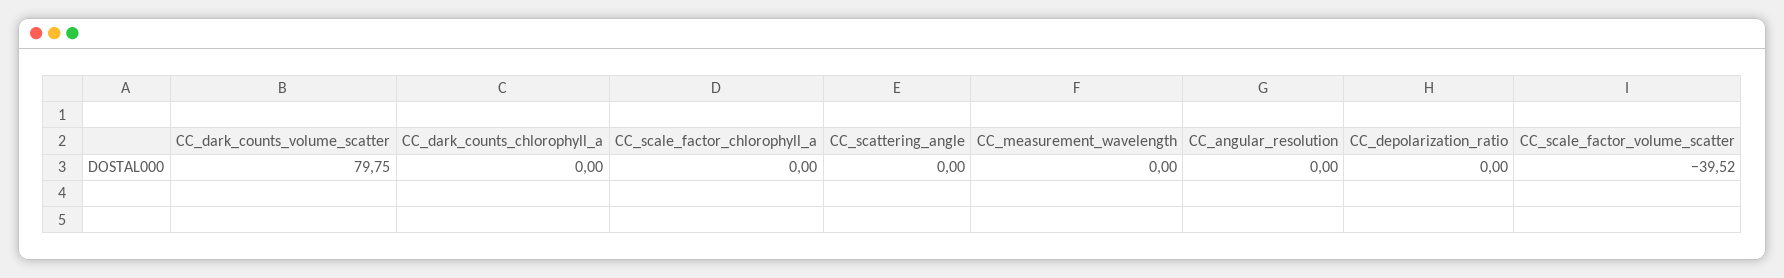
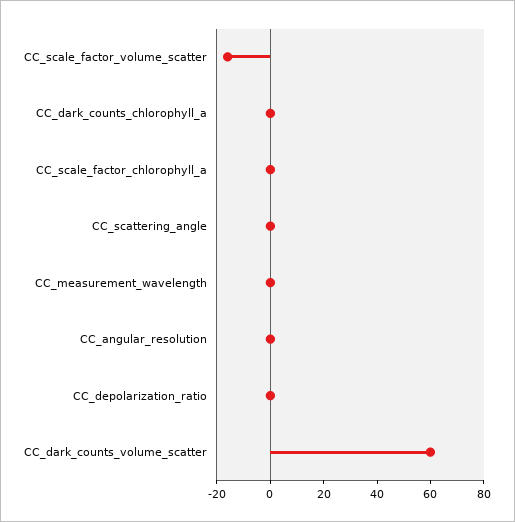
CC_dark_counts_volume_scatter: 79.75 -> 60
CC_scale_factor_volume_scatter: -39.52 -> -15

